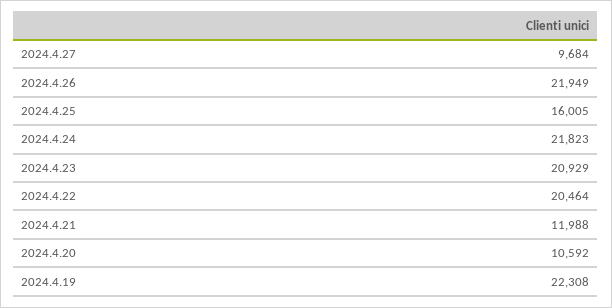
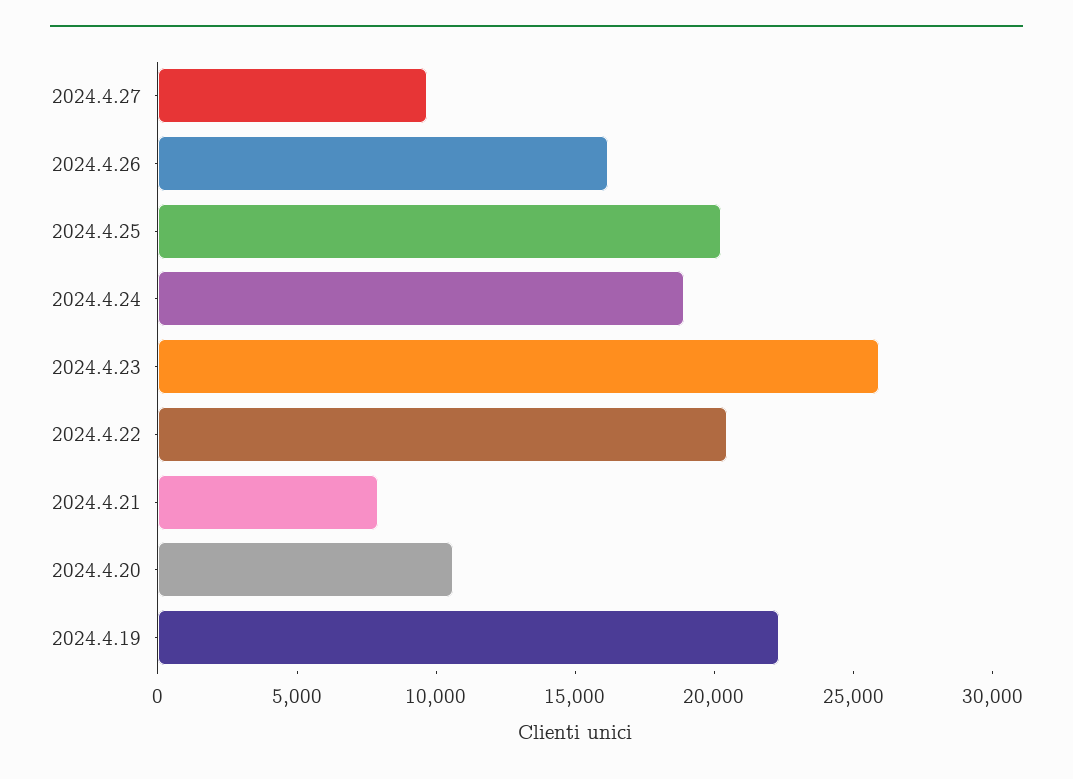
2024.4.26: 21949 -> 16000
2024.4.25: 16005 -> 20000
2024.4.24: 21823 -> 19000
2024.4.23: 20929 -> 26000
2024.4.21: 11988 -> 8000

